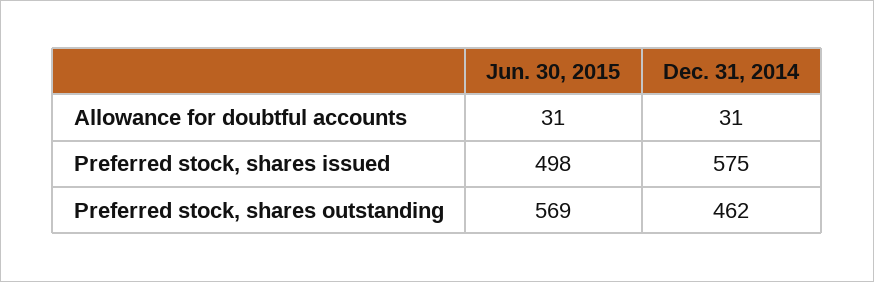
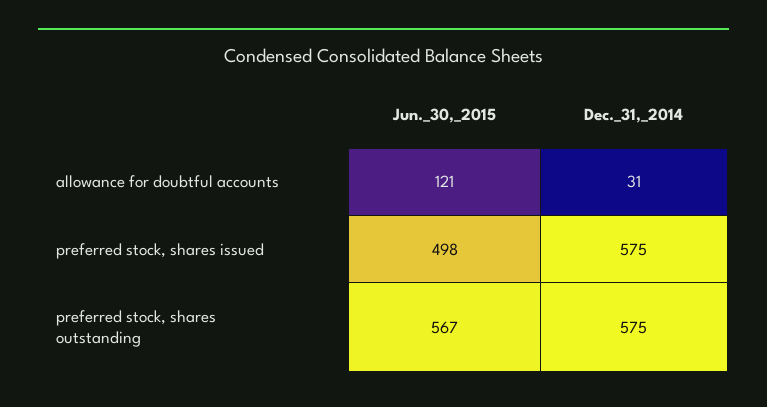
Jun. 30, 2015, Allowance for doubtful accounts: 31 -> 121
Jun. 30, 2015, Preferred stock, shares outstanding: 569 -> 567
Dec. 31, 2014, Preferred stock, shares outstanding: 462 -> 575

